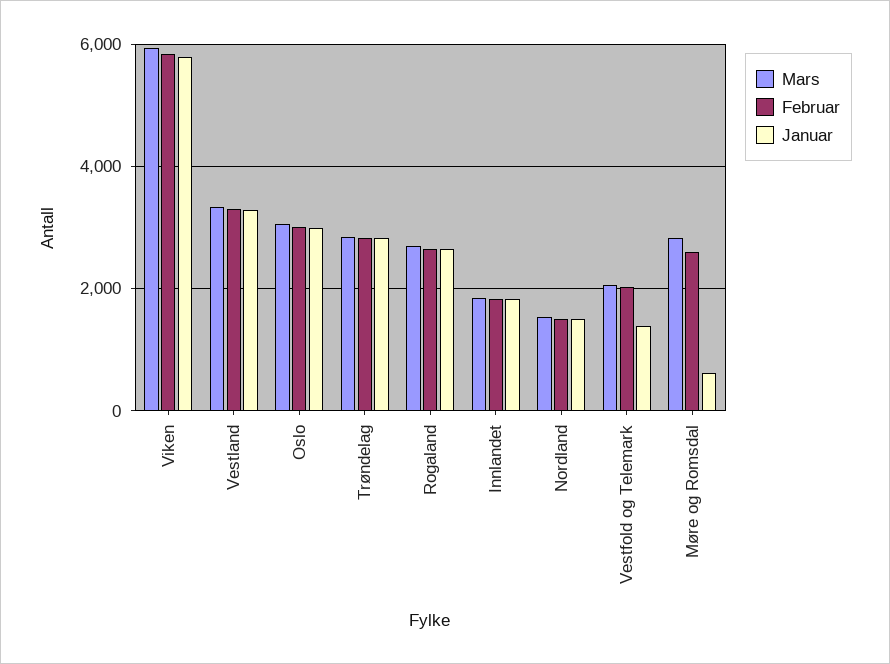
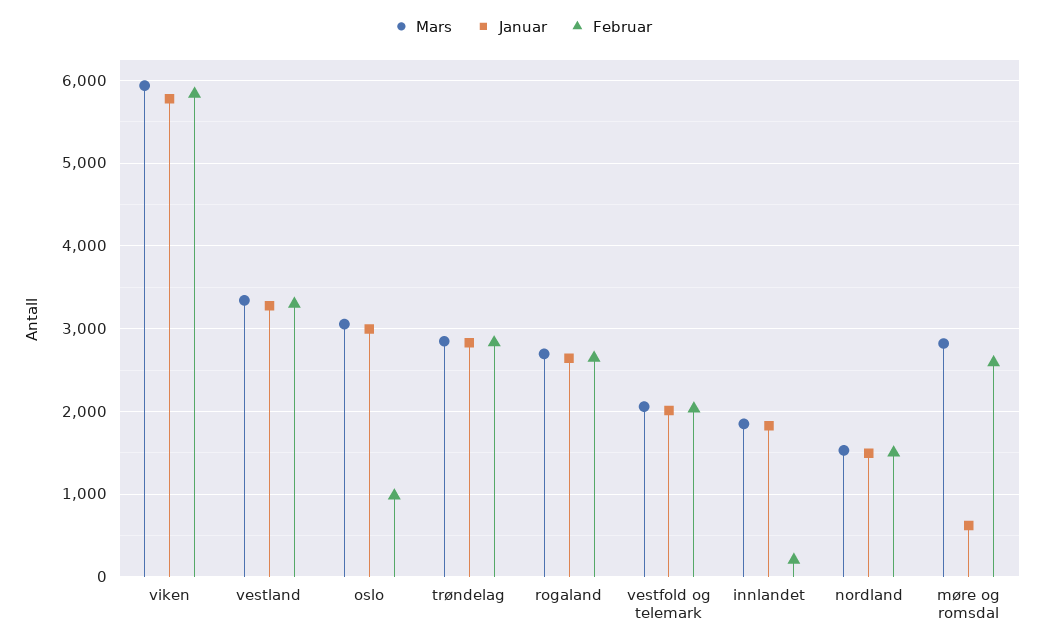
Februar, Oslo: 3000 -> 1000
Februar, Innlandet: 1800 -> 200
Januar, Vestfold og Telemark: 1400 -> 2000

